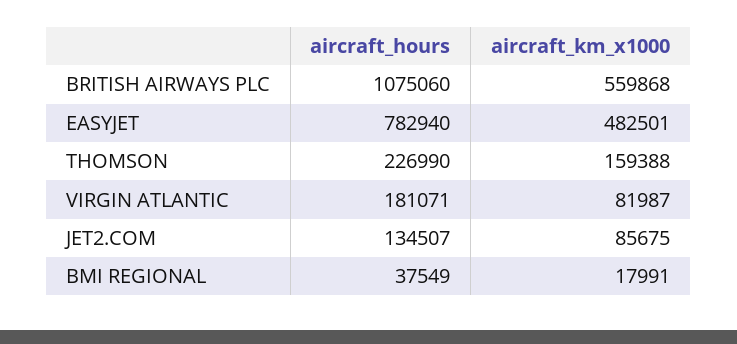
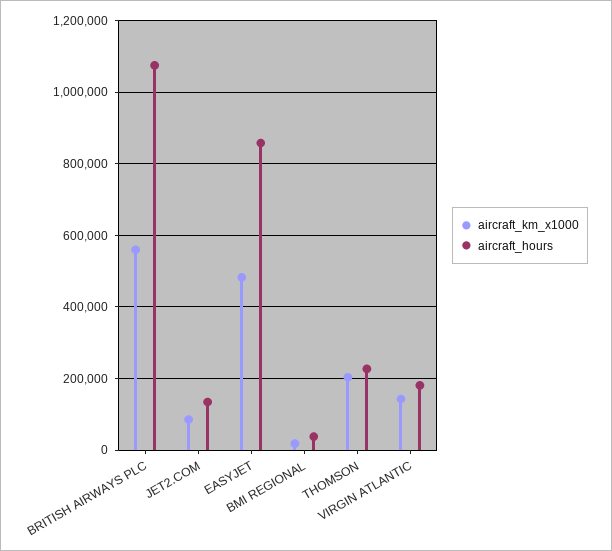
aircraft_hours, EASYJET: 782940 -> 860000
aircraft_km_x1000, THOMSON: 159388 -> 200000
aircraft_km_x1000, VIRGIN ATLANTIC: 81987 -> 140000

